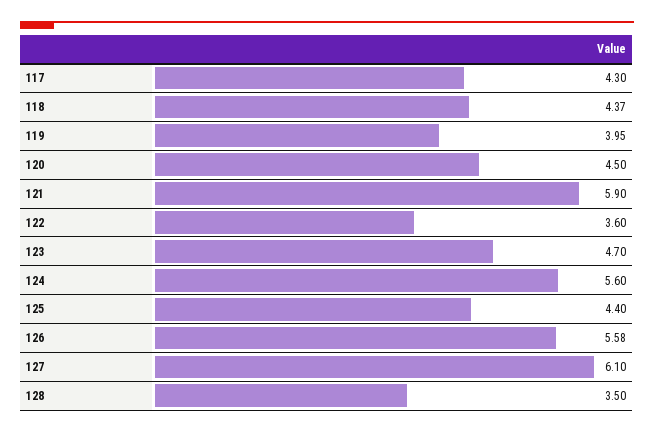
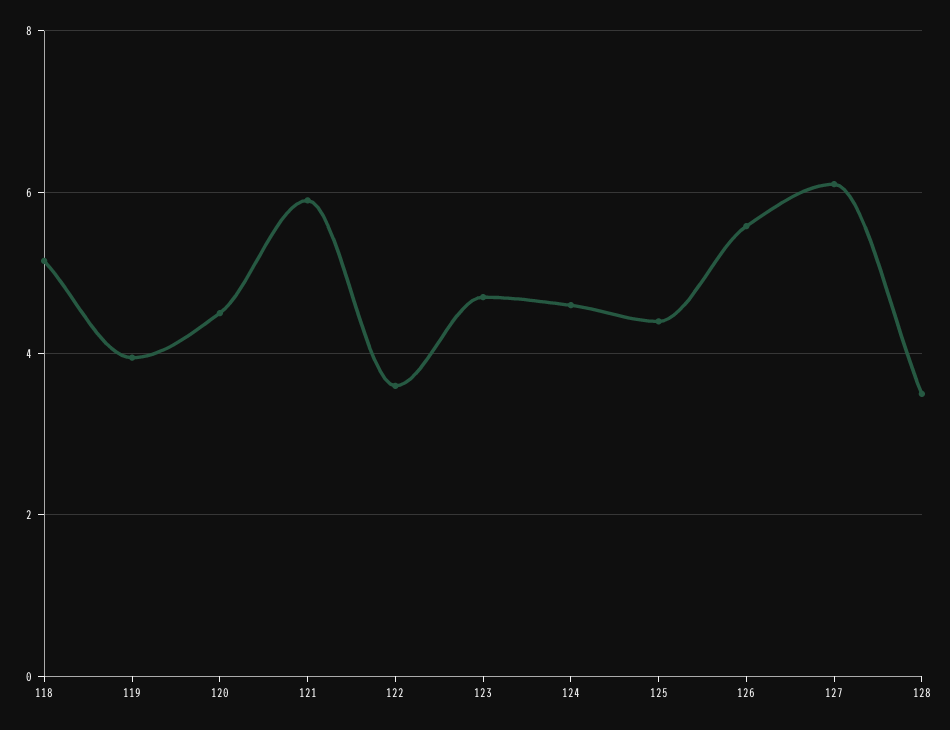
117: 4.3 -> none
118: 4.37 -> 5.2
124: 5.6 -> 4.6

